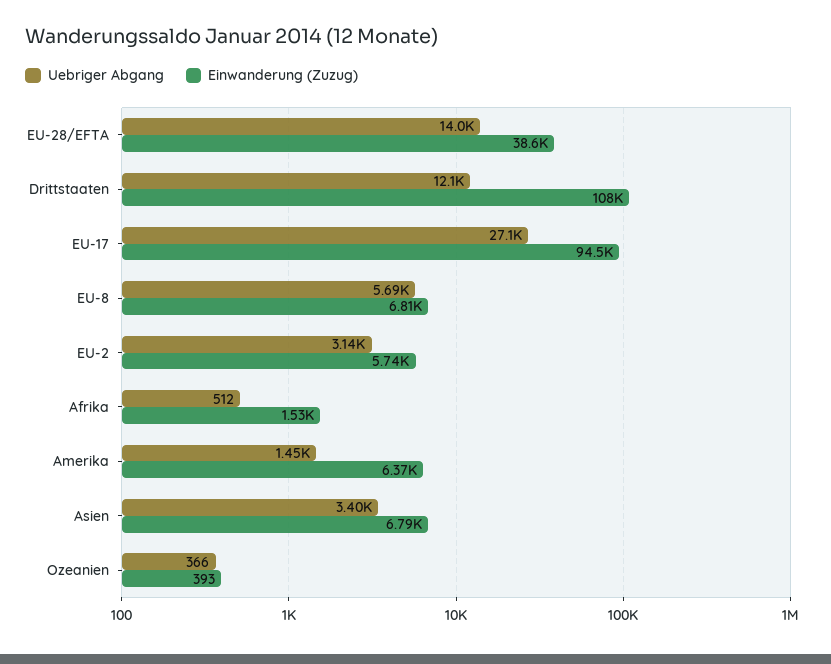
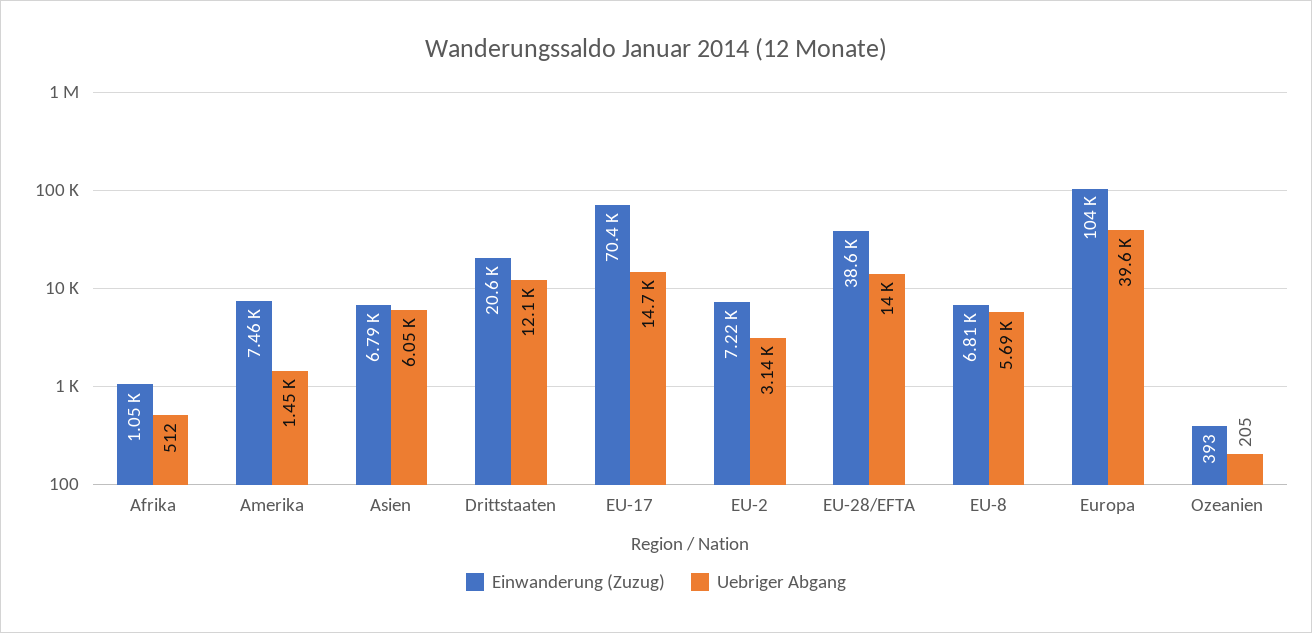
Einwanderung (Zuzug), Drittstaaten: 108000 -> 20600
Uebriger Abgang, EU-17: 27100 -> 14700
Einwanderung (Zuzug), EU-17: 94500 -> 70400
Einwanderung (Zuzug), EU-2: 5740 -> 7220
Einwanderung (Zuzug), Afrika: 1530 -> 1050
Einwanderung (Zuzug), Amerika: 6370 -> 7460
Uebriger Abgang, Asien: 3400 -> 6050
Uebriger Abgang, Ozeanien: 366 -> 205
Einwanderung (Zuzug), Europa: none -> 104000
Uebriger Abgang, Europa: none -> 39600

